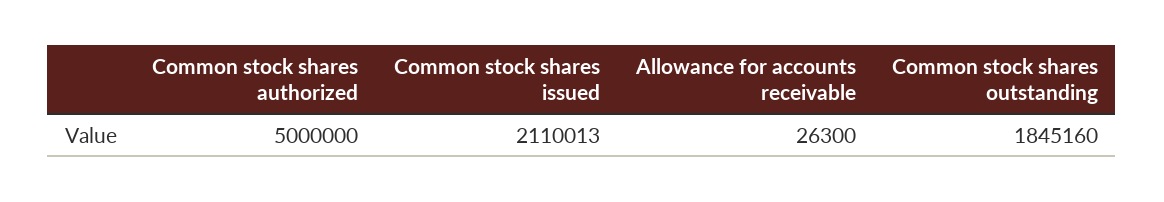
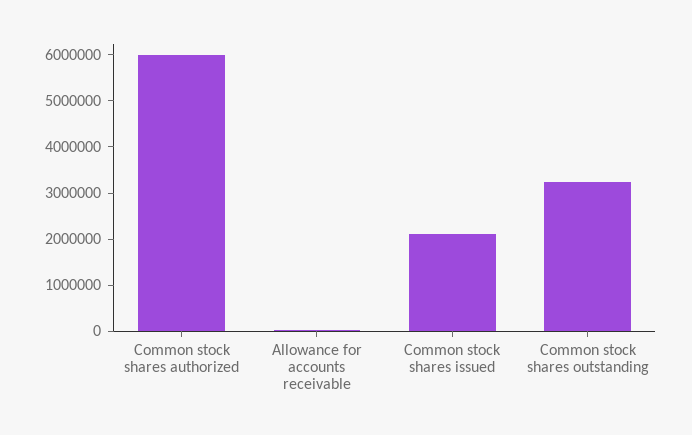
Common stock shares authorized: 5000000 -> 6000000
Common stock shares outstanding: 1845160 -> 3200000

